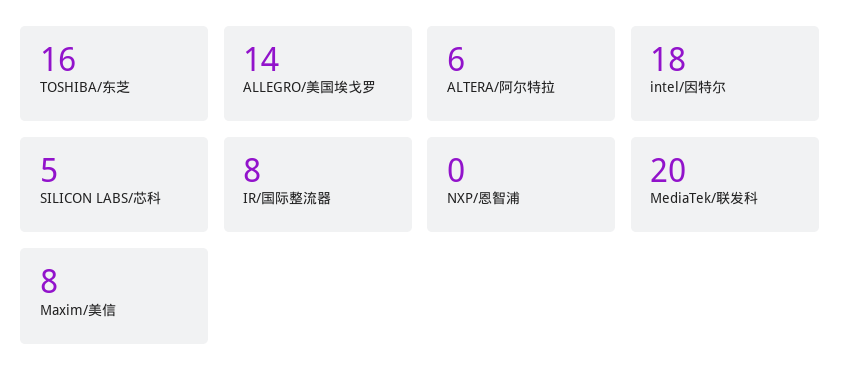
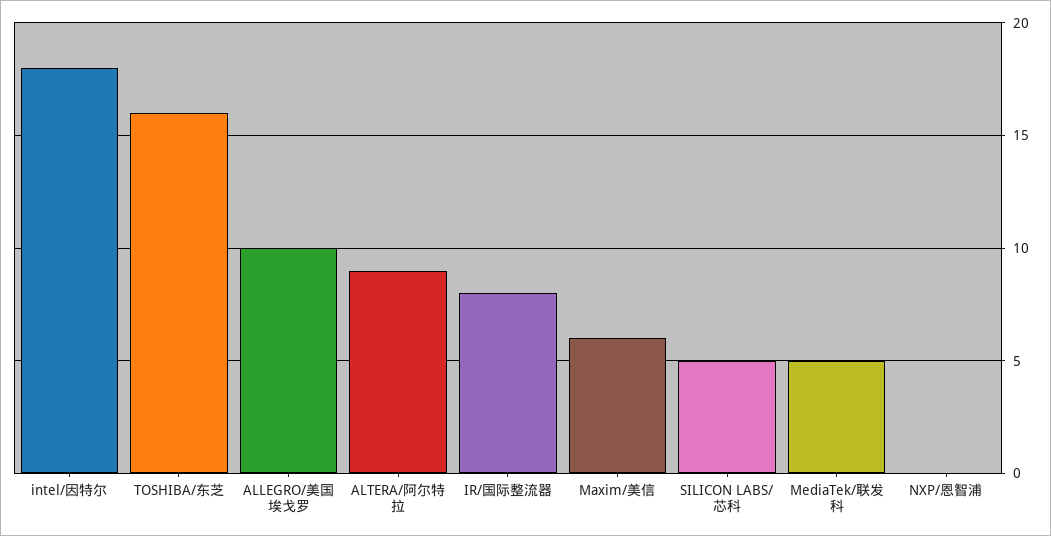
ALLEGRO/美国埃戈罗: 14 -> 10
ALTERA/阿尔特拉: 6 -> 9
MediaTek/联发科: 20 -> 5
Maxim/美信: 8 -> 6

